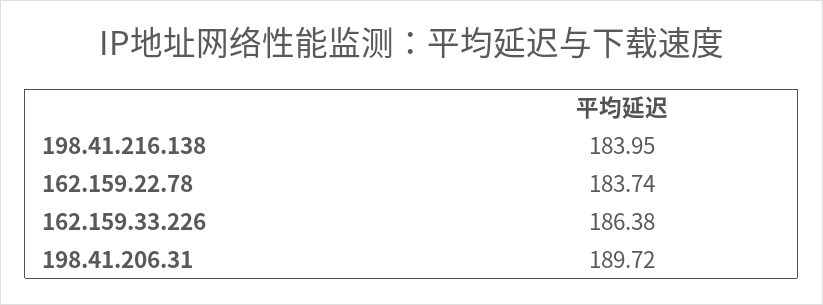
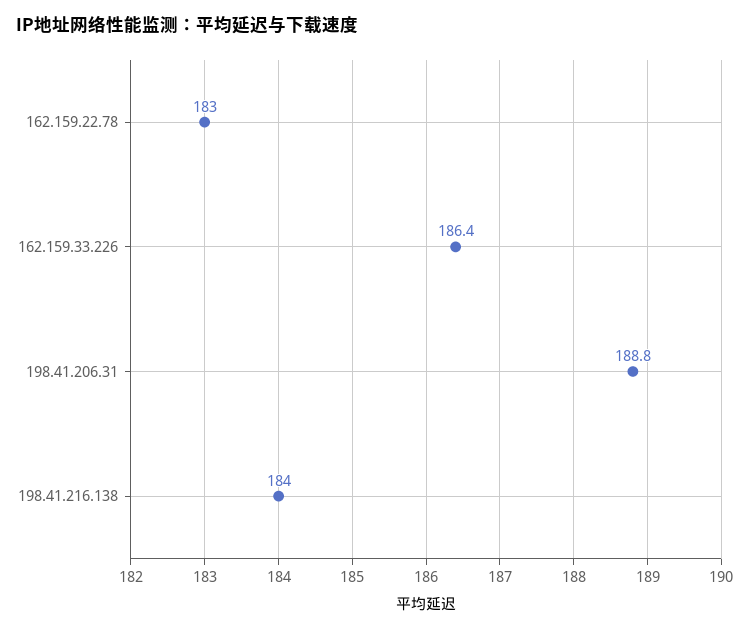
162.159.22.78: 183.74 -> 183
198.41.206.31: 189.72 -> 188.8

